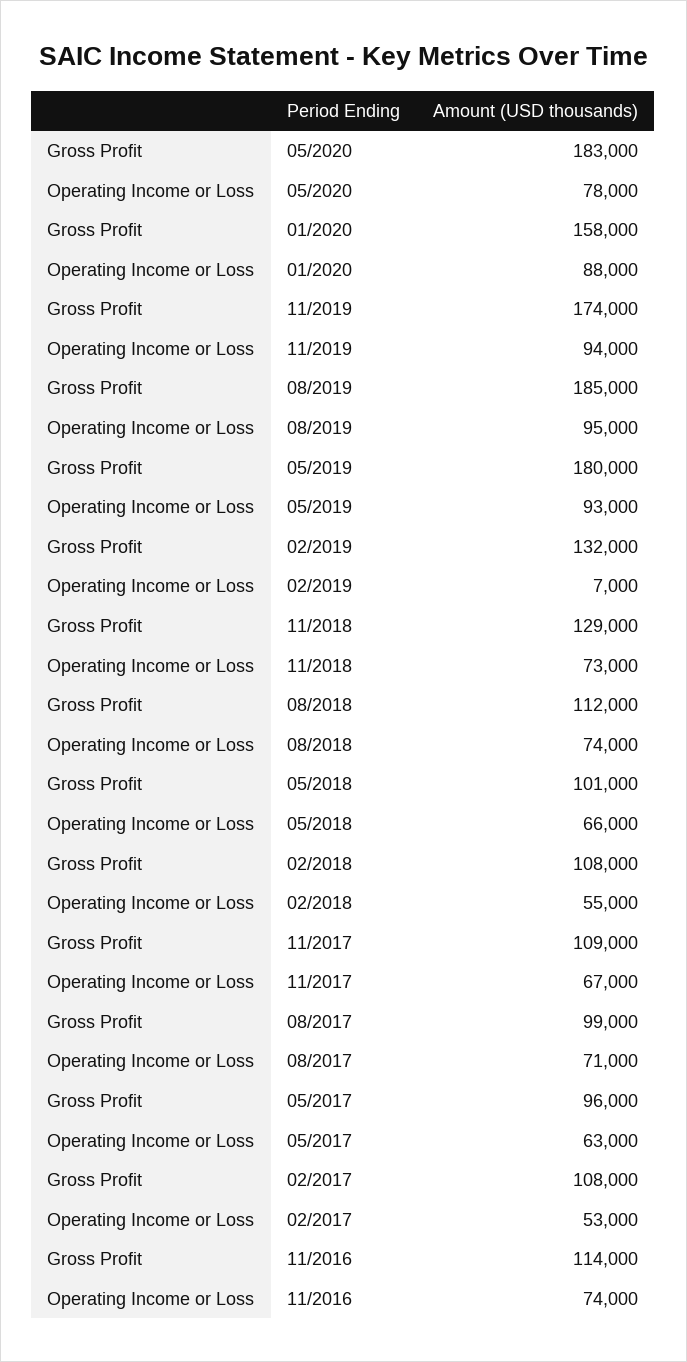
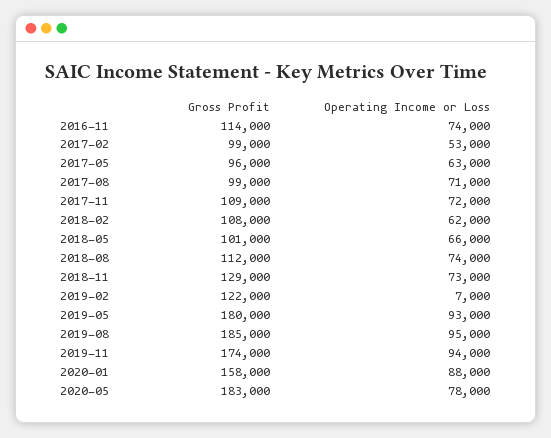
Gross Profit, 02/2019: 132000 -> 122000
Operating Income or Loss, 02/2018: 55000 -> 62000
Operating Income or Loss, 11/2017: 67000 -> 72000
Gross Profit, 02/2017: 108000 -> 99000

